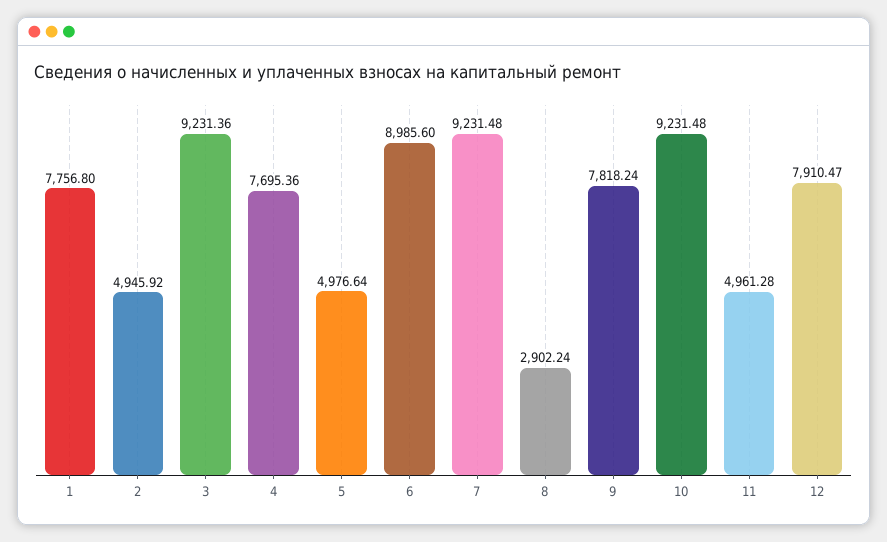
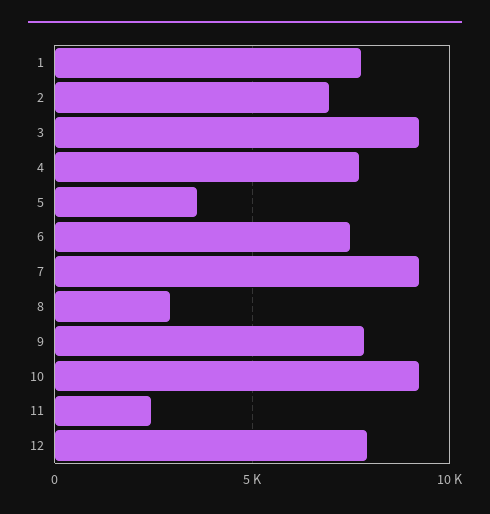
2: 4945.92 -> 7000
5: 4976.64 -> 3500
6: 8985.6 -> 7500
11: 4961.28 -> 2500

